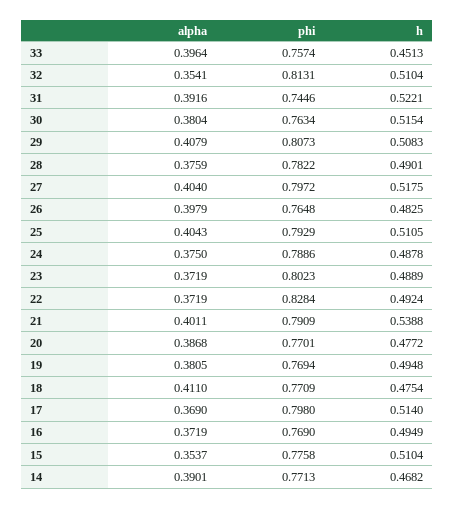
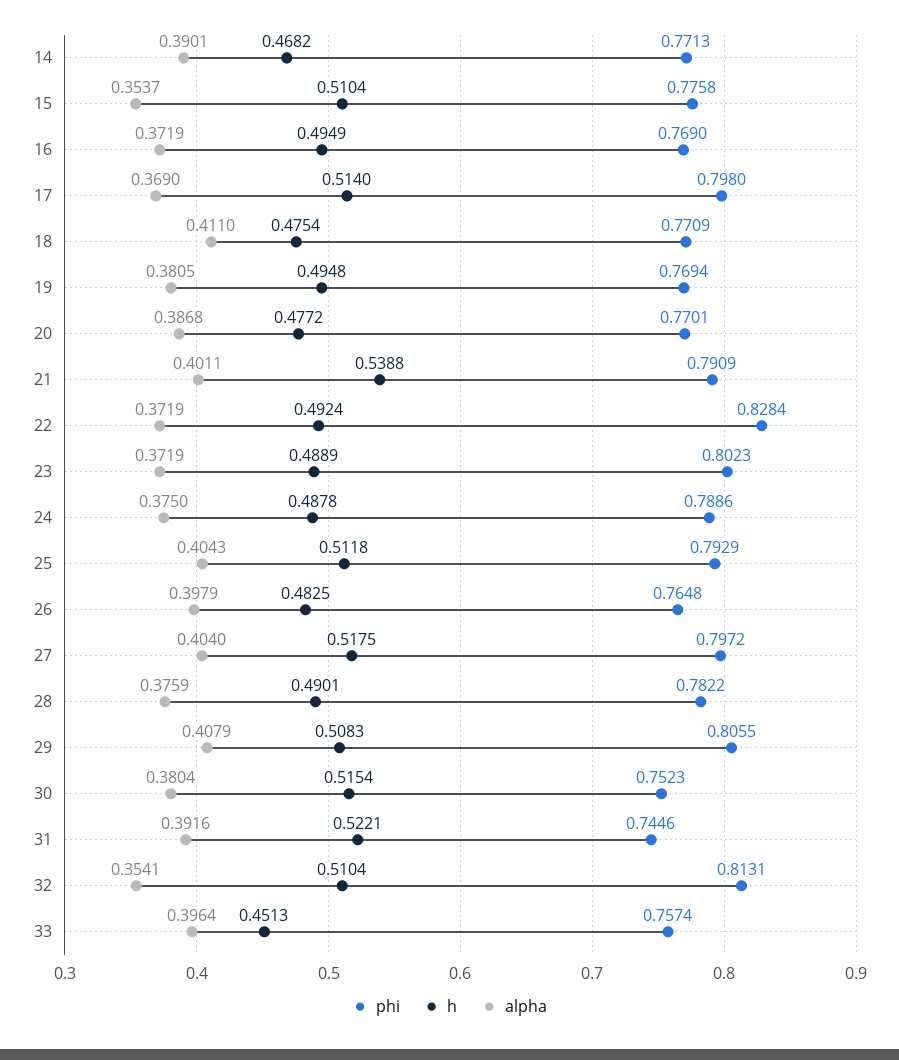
phi, 30: 0.7634 -> 0.7523
phi, 29: 0.8073 -> 0.8055
h, 25: 0.5105 -> 0.5118

